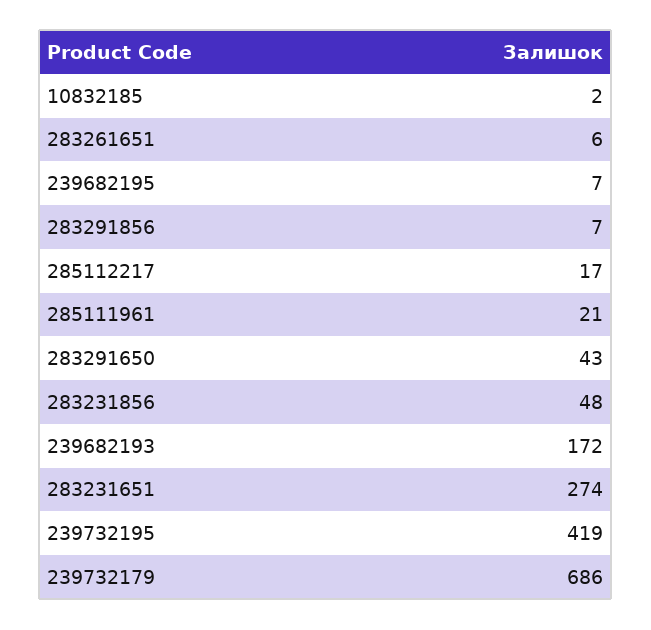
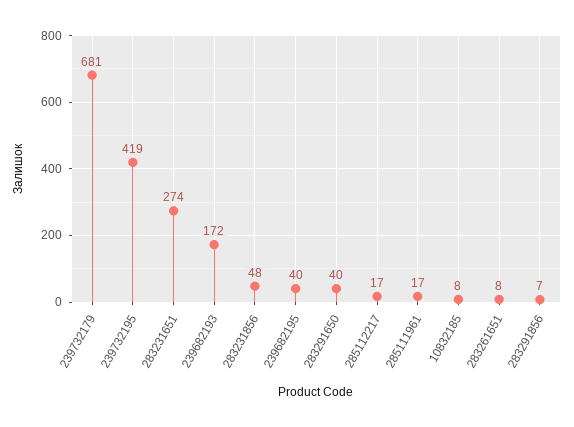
10832185: 2 -> 8
283261651: 6 -> 8
239682195: 7 -> 40
285111961: 21 -> 17
283291650: 43 -> 40
239732179: 686 -> 681

